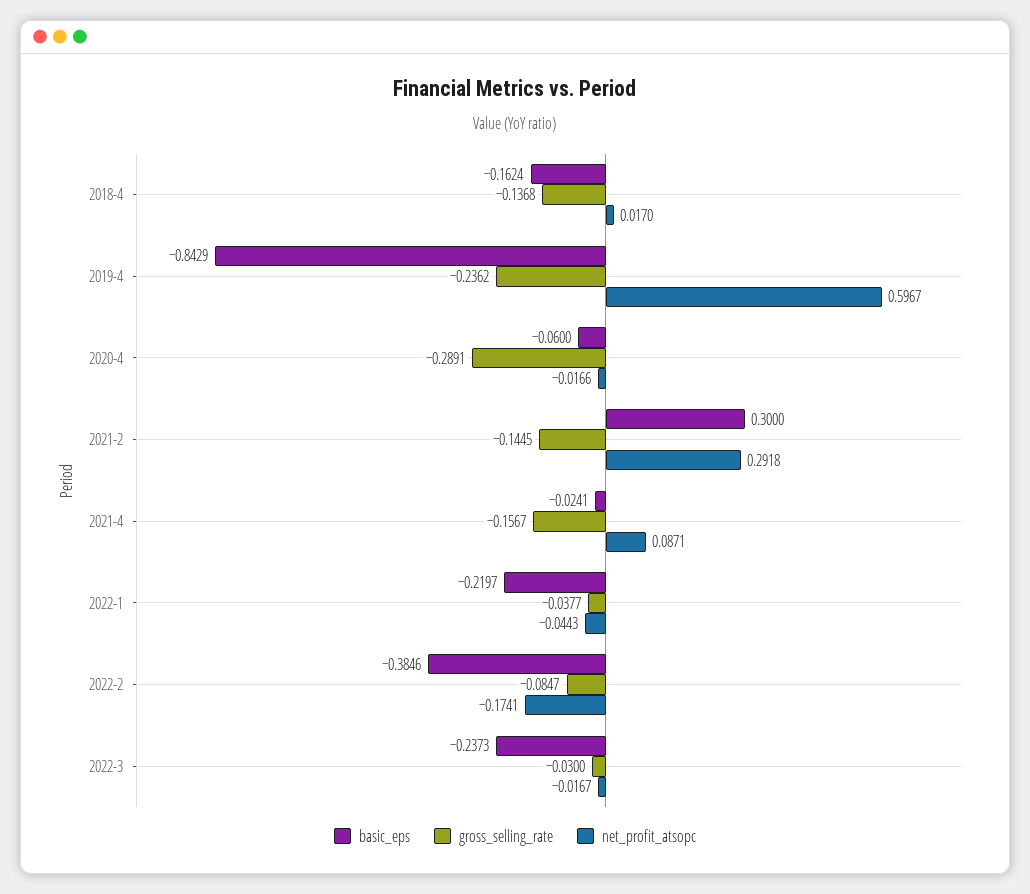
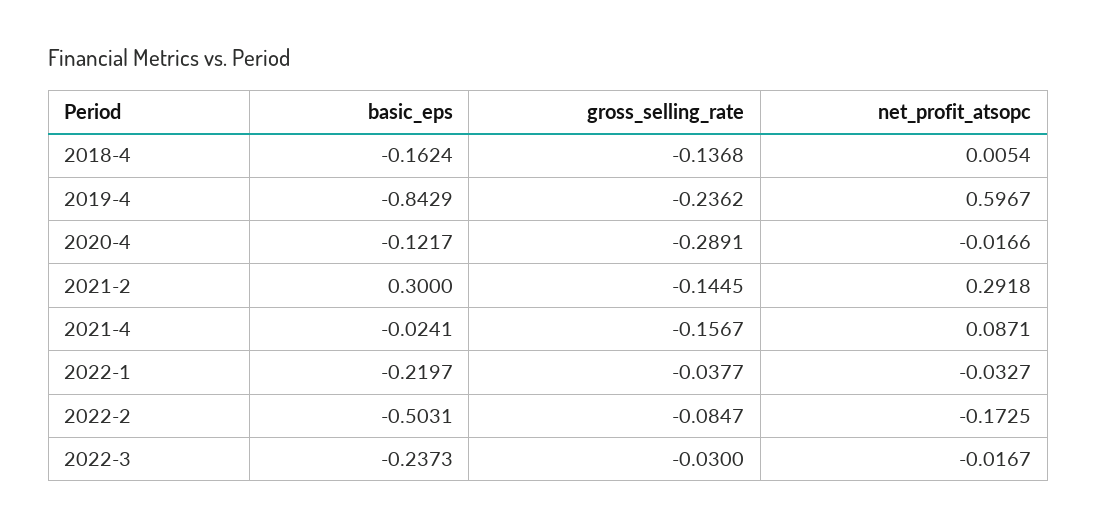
net_profit_atsopc, 2018-4: 0.017 -> 0.0054
basic_eps, 2020-4: -0.06 -> -0.1217
net_profit_atsopc, 2022-1: -0.0443 -> -0.0327
basic_eps, 2022-2: -0.3846 -> -0.5031
net_profit_atsopc, 2022-2: -0.1741 -> -0.1725

